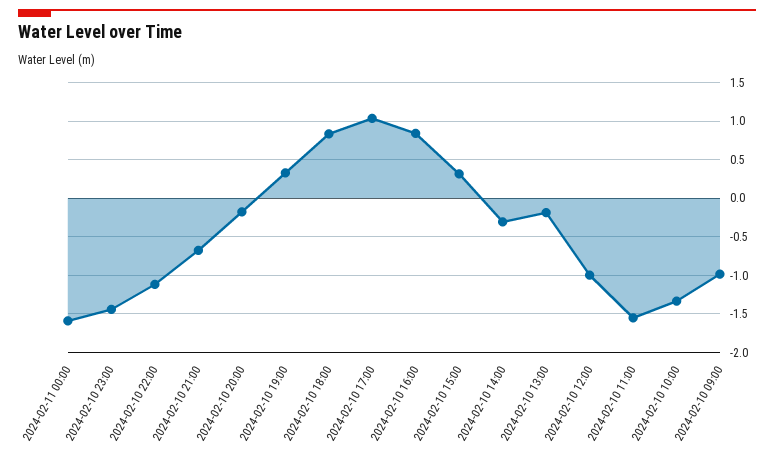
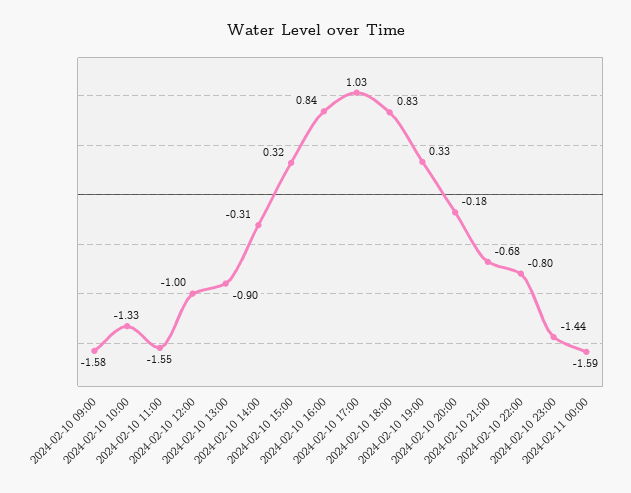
2024-02-10 22:00: -1.1 -> -0.8
2024-02-10 13:00: -0.2 -> -0.9
2024-02-10 09:00: -1 -> -1.58

